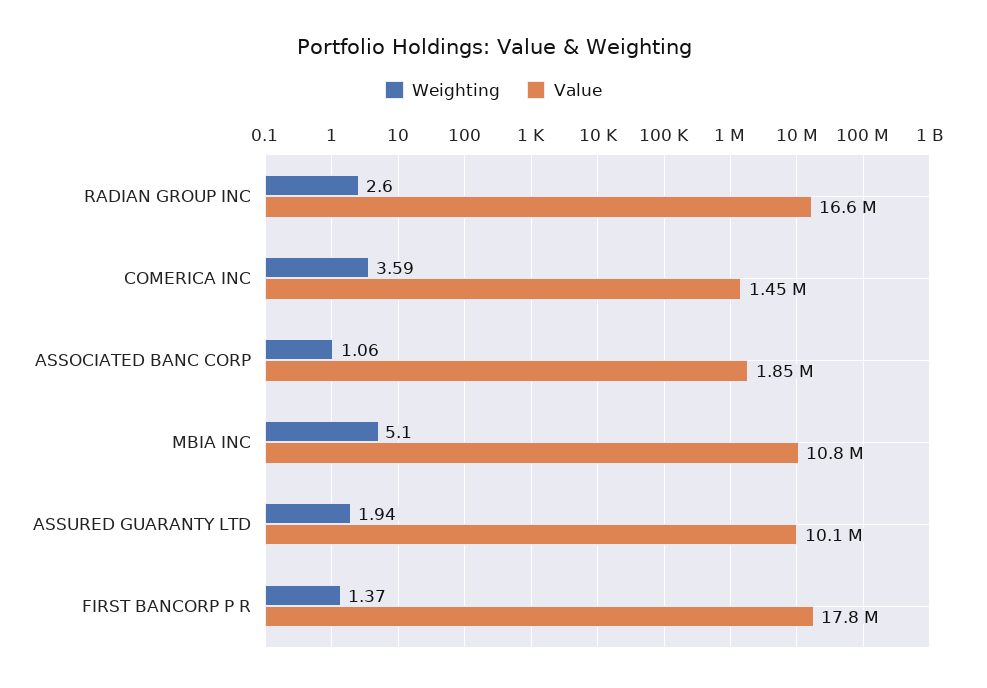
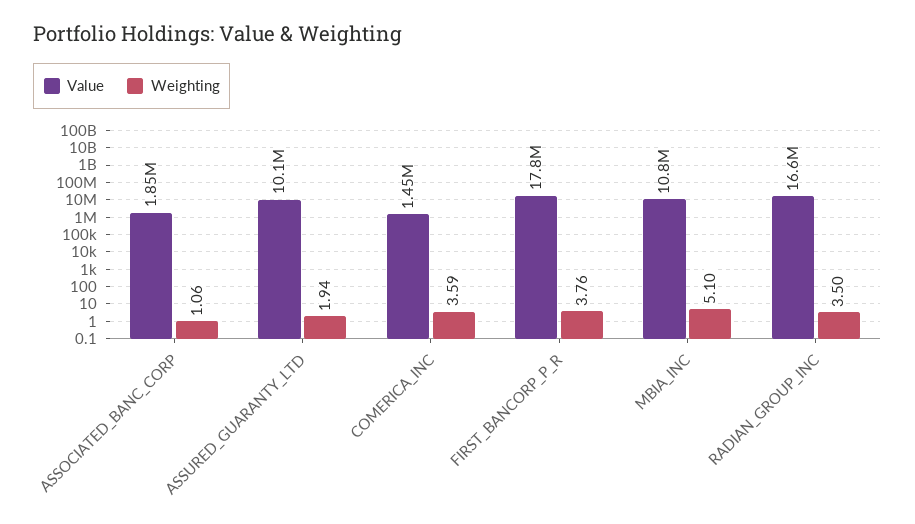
Weighting, RADIAN GROUP INC: 2.6 -> 3.5
Weighting, FIRST BANCORP P R: 1.37 -> 3.76

